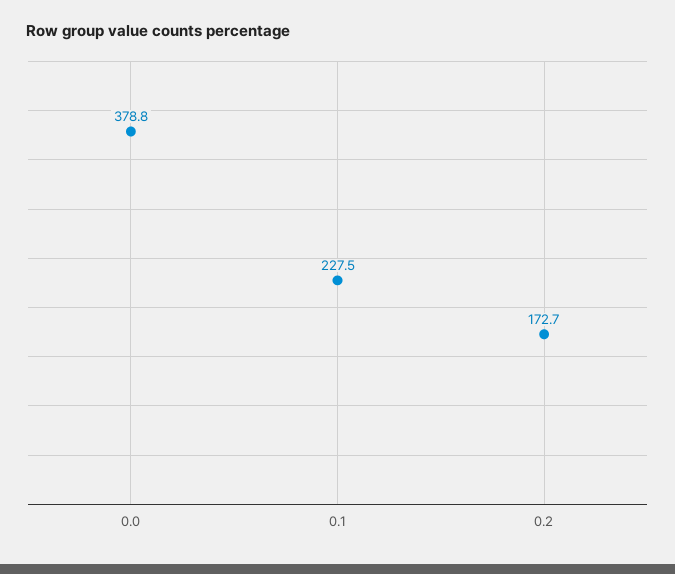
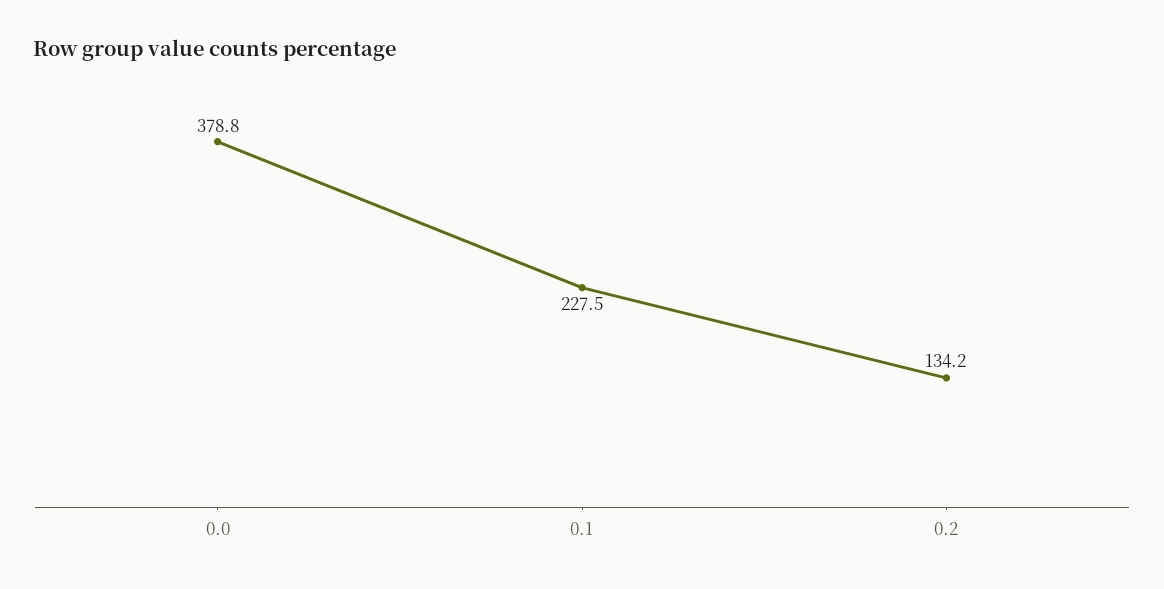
0.2: 172.7 -> 134.2

